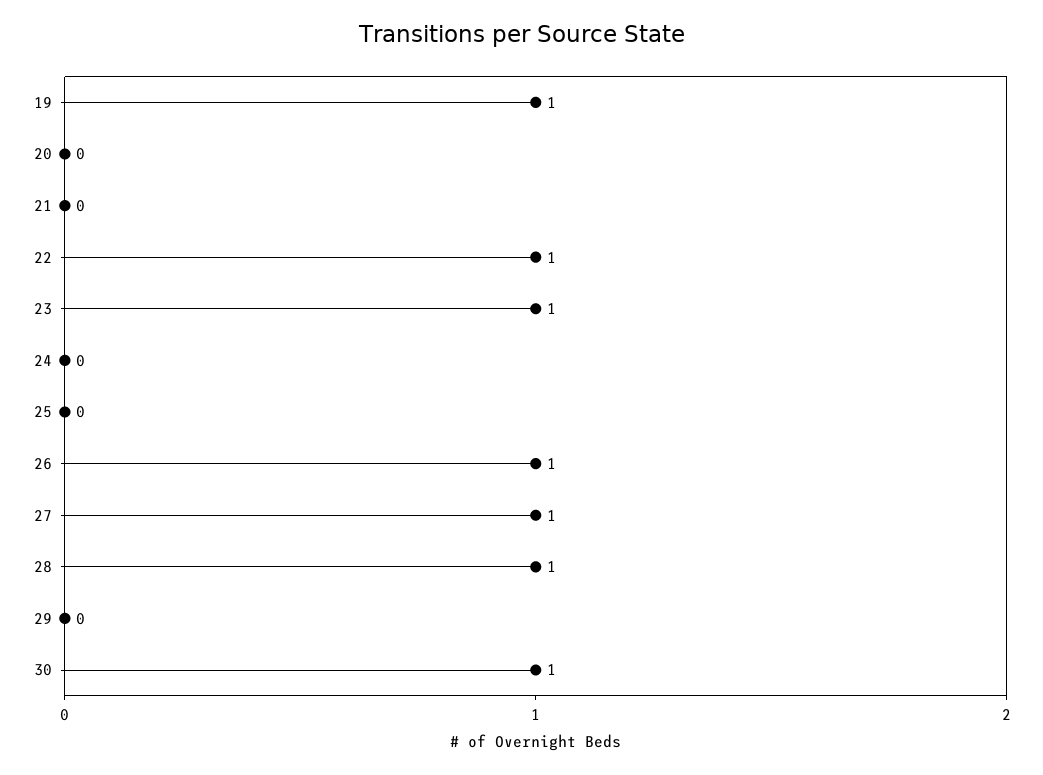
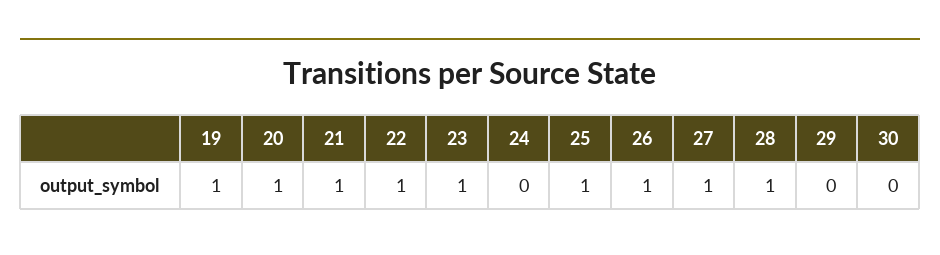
20: 0 -> 1
21: 0 -> 1
25: 0 -> 1
30: 1 -> 0

